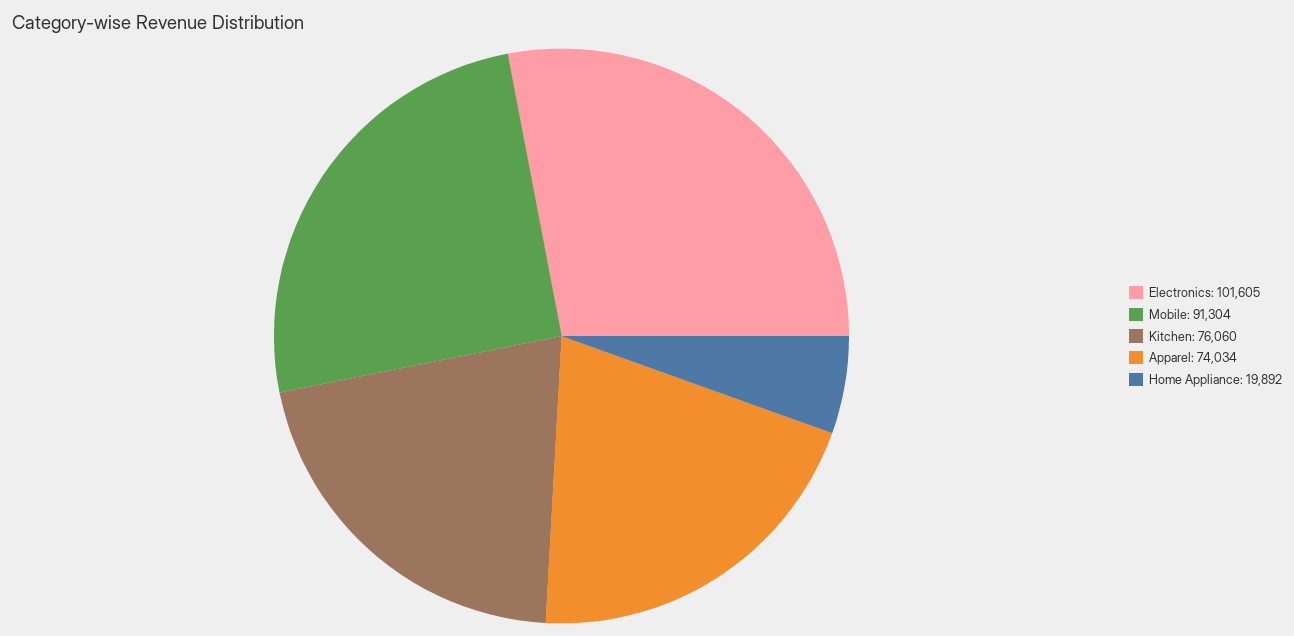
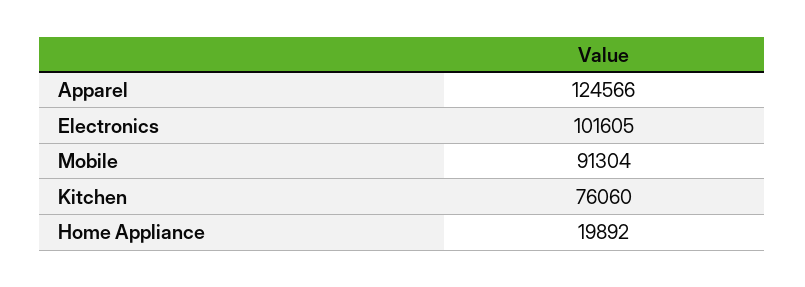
Apparel: 74034 -> 124566

